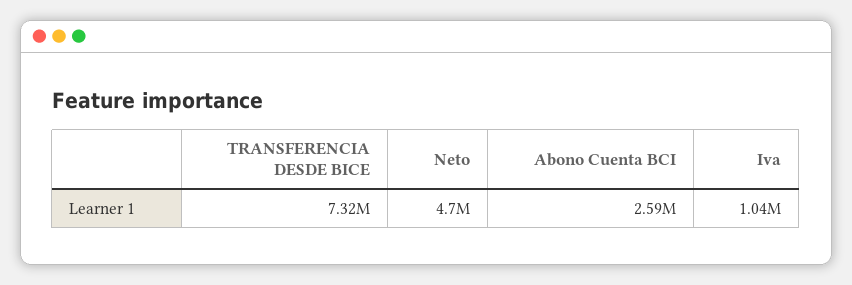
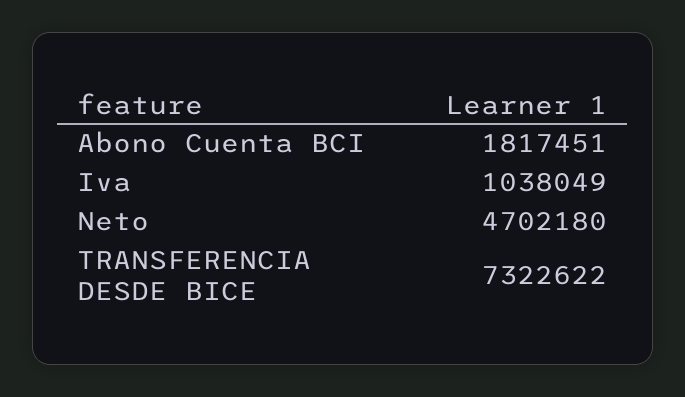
Abono Cuenta BCI: 2590000 -> 1817451

